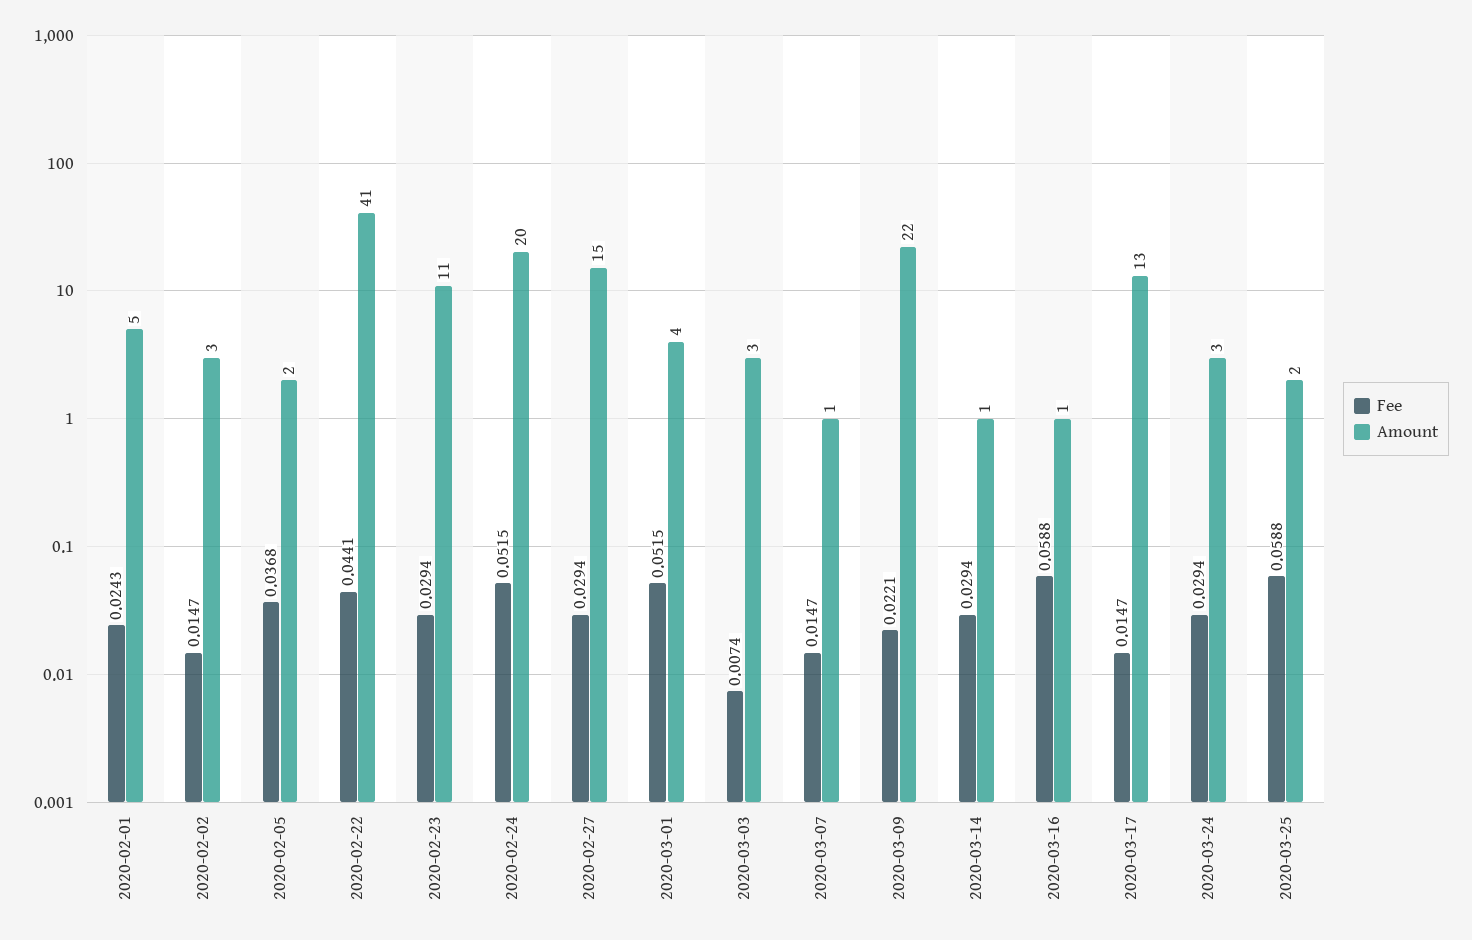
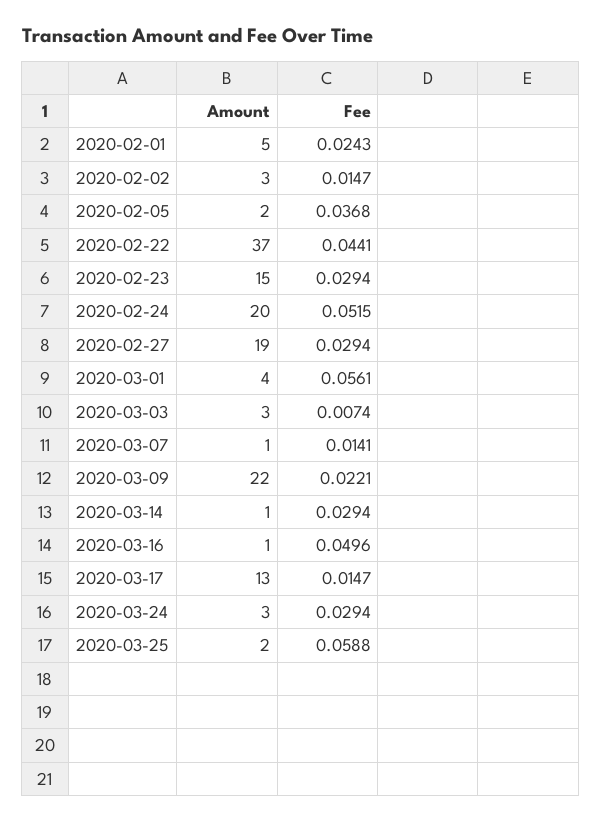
Amount, 2020-02-22: 41 -> 37
Amount, 2020-02-23: 11 -> 15
Amount, 2020-02-27: 15 -> 19
Fee, 2020-03-01: 0.0515 -> 0.0561
Fee, 2020-03-07: 0.0147 -> 0.0141
Fee, 2020-03-16: 0.0588 -> 0.0496

